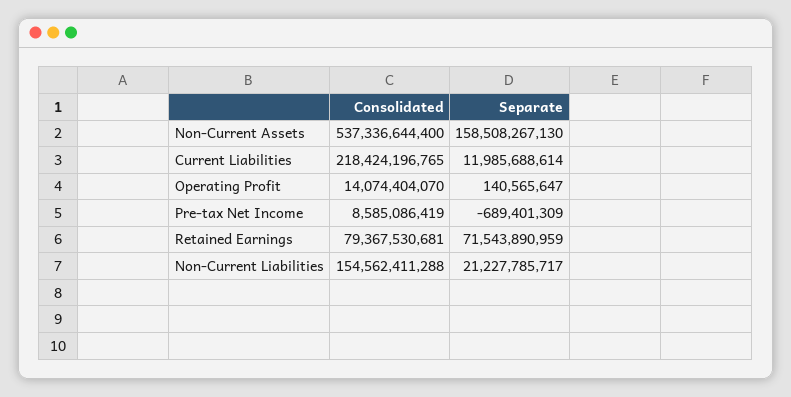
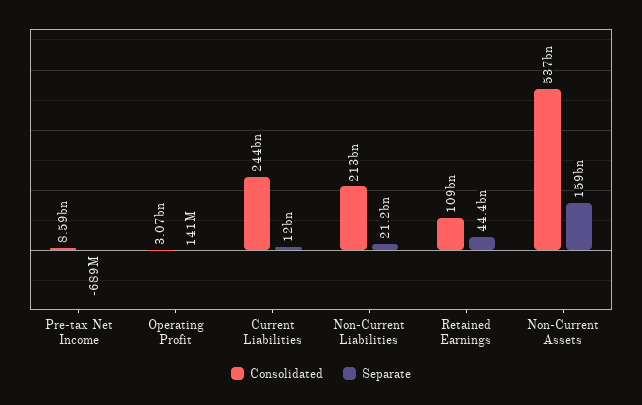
Consolidated, Current Liabilities: 218424196765 -> 244000000000
Consolidated, Operating Profit: 14074404070 -> 3070000000
Consolidated, Retained Earnings: 79367530681 -> 109000000000
Separate, Retained Earnings: 71543890959 -> 44400000000
Consolidated, Non-Current Liabilities: 154562411288 -> 213000000000

